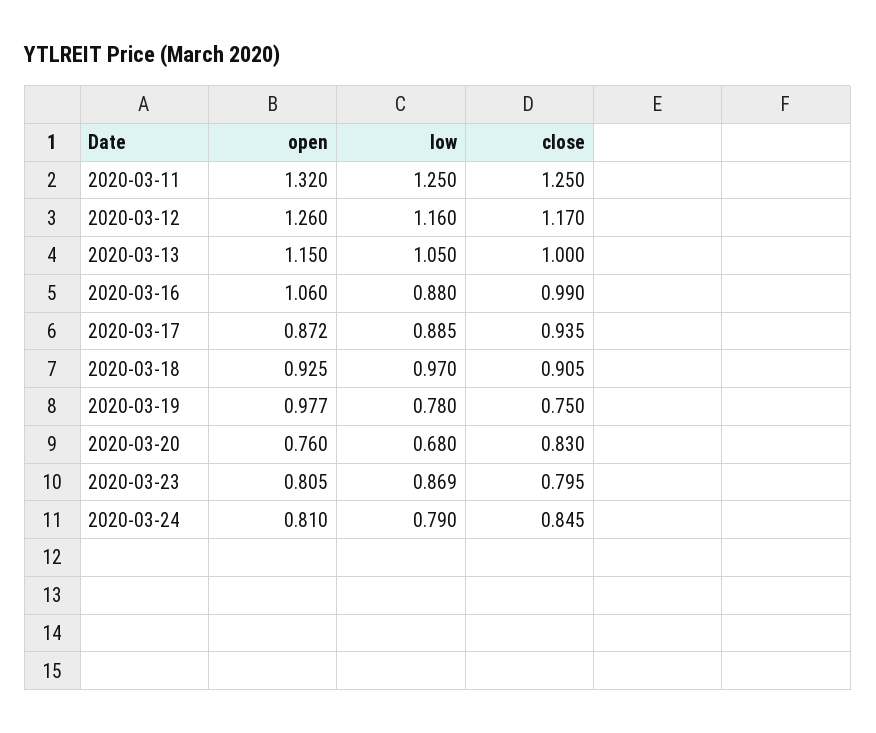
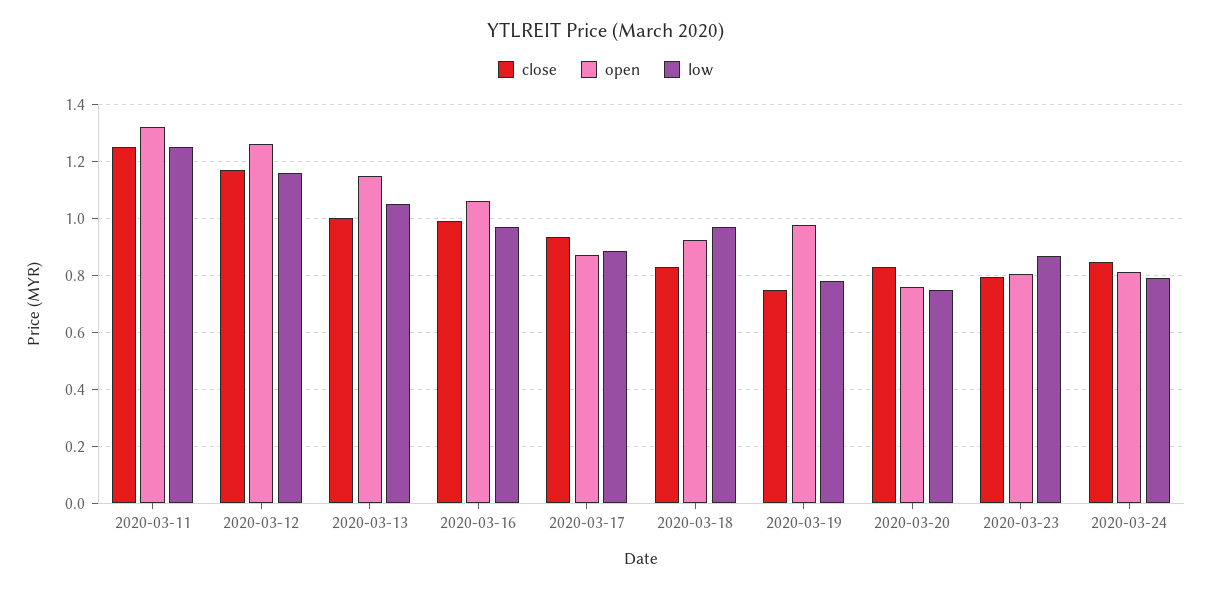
low, 2020-03-16: 0.88 -> 0.975
close, 2020-03-18: 0.905 -> 0.825
low, 2020-03-20: 0.68 -> 0.75

